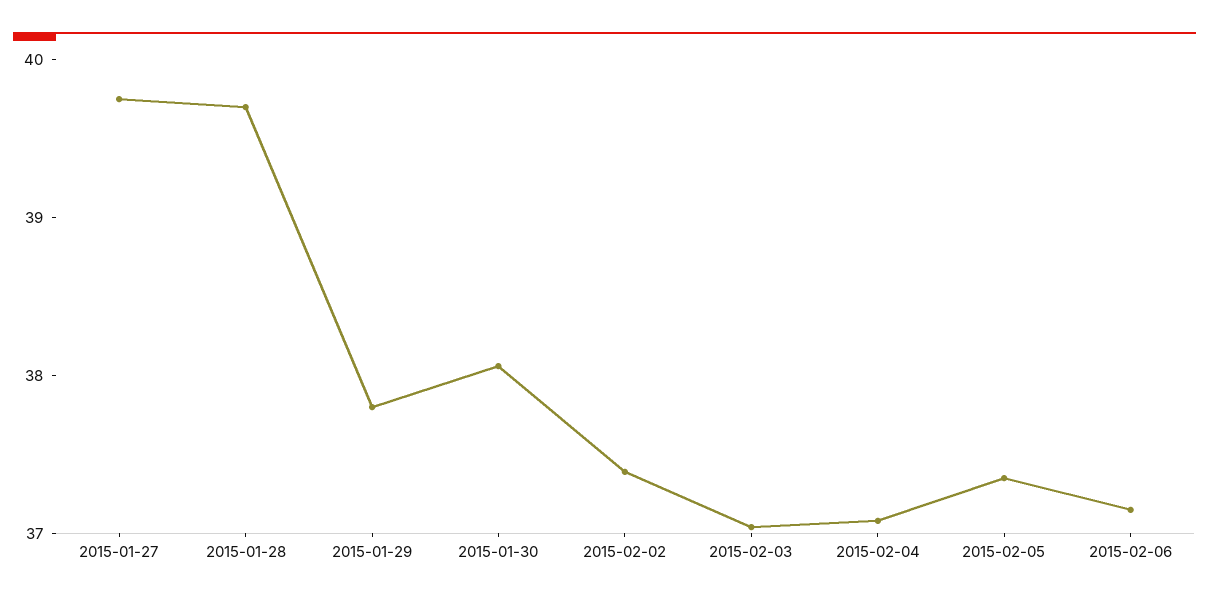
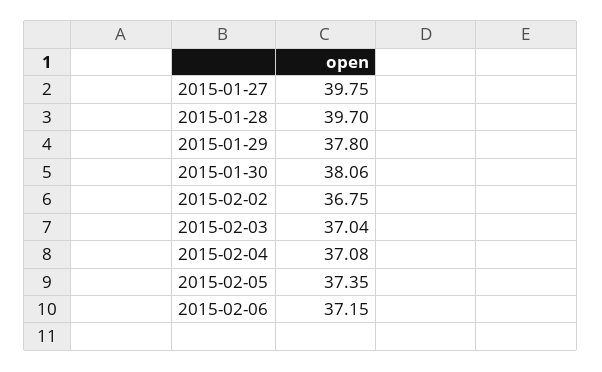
2015-02-02: 37.4 -> 36.75

